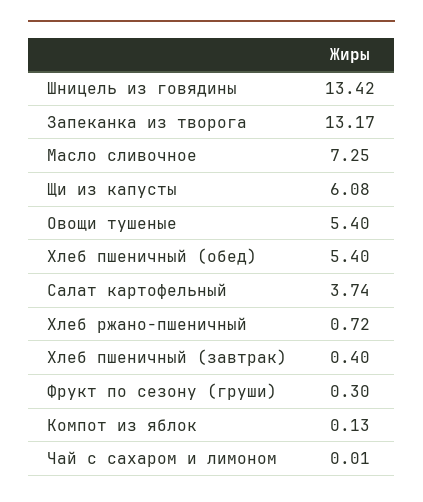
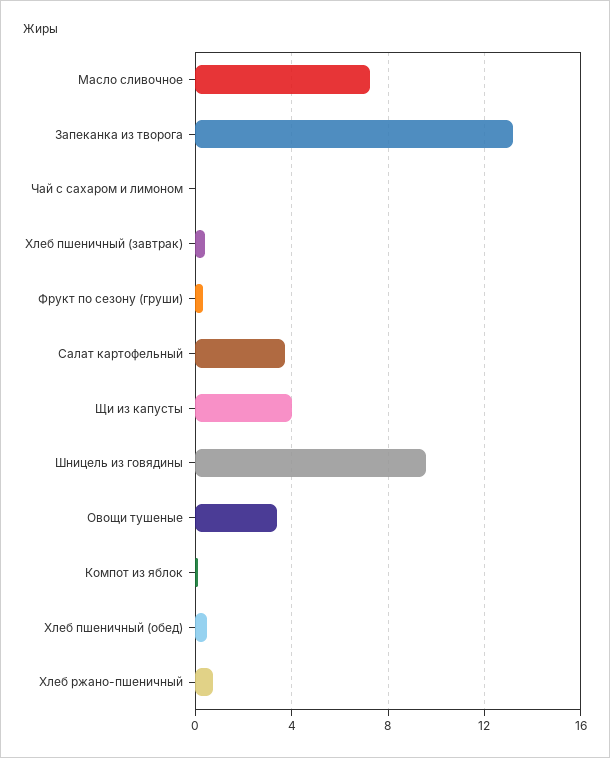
Шницель из говядины: 13.42 -> 9.5
Щи из капусты: 6.08 -> 4
Овощи тушеные: 5.4 -> 3.5
Хлеб пшеничный (обед): 5.4 -> 0.5

